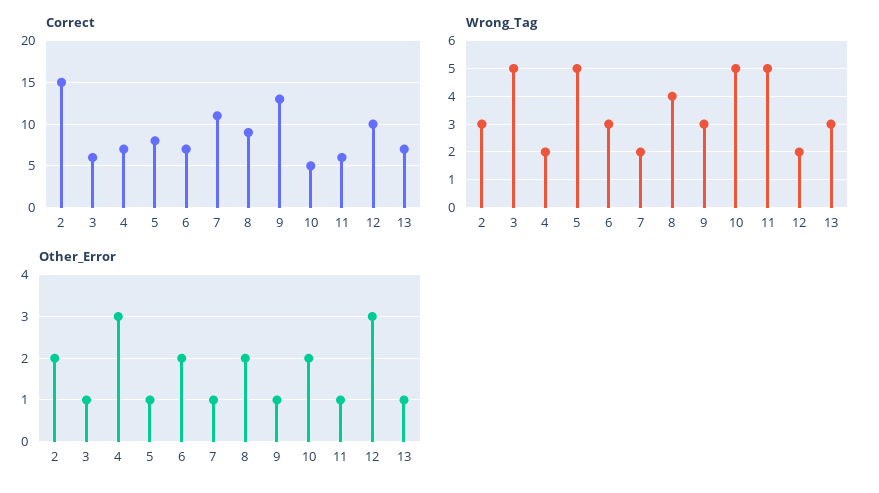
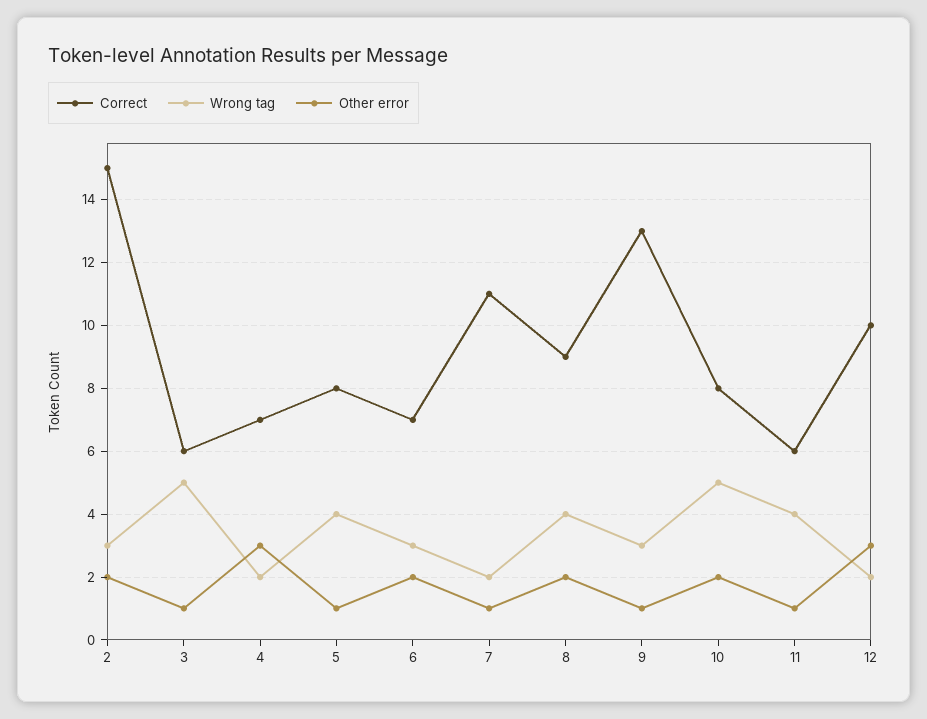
Correct, 10: 5 -> 8
Correct, 13: 7 -> none
Wrong_Tag, 5: 5 -> 4
Wrong_Tag, 11: 5 -> 4
Wrong_Tag, 13: 3 -> none
Other_Error, 13: 1 -> none

